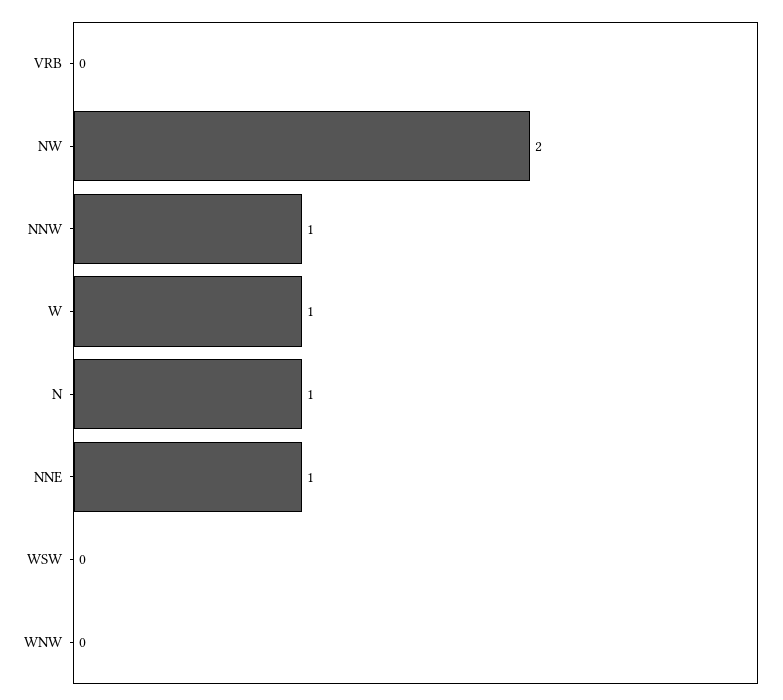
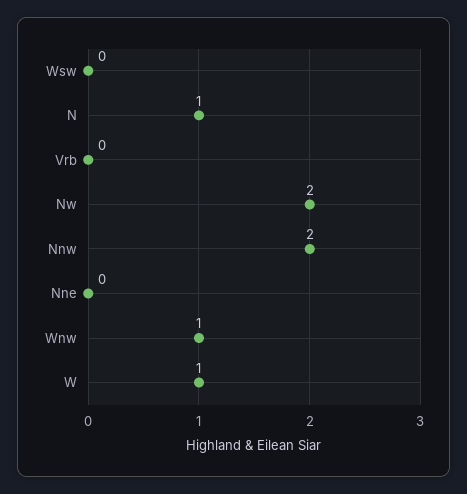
NNW: 1 -> 2
NNE: 1 -> 0
WNW: 0 -> 1

